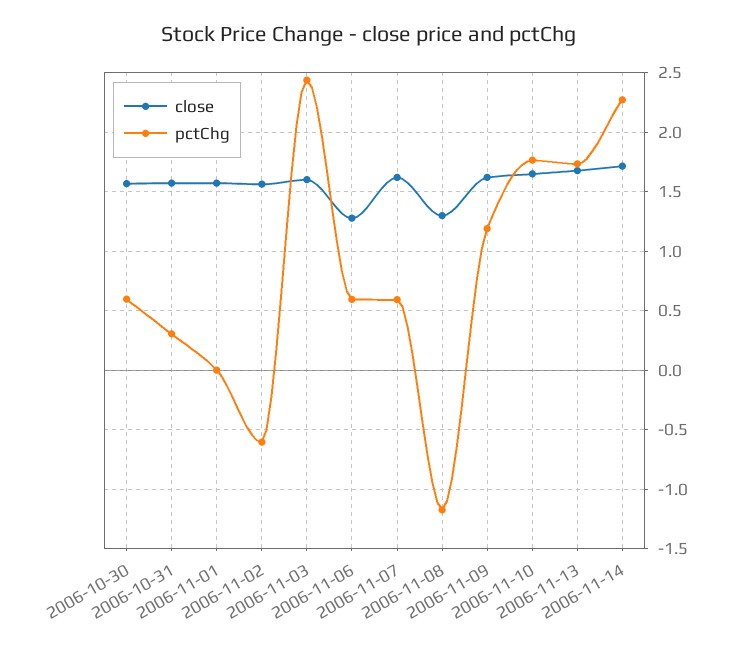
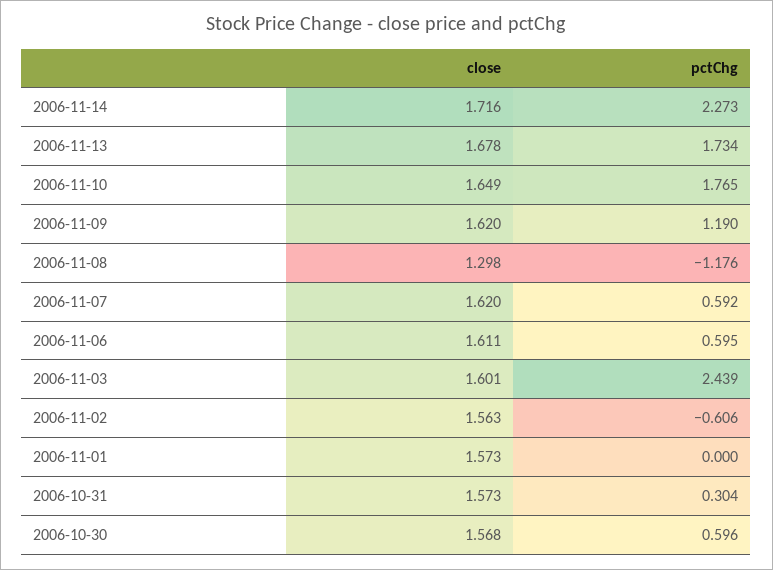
close, 2006-11-06: 1.3 -> 1.611

